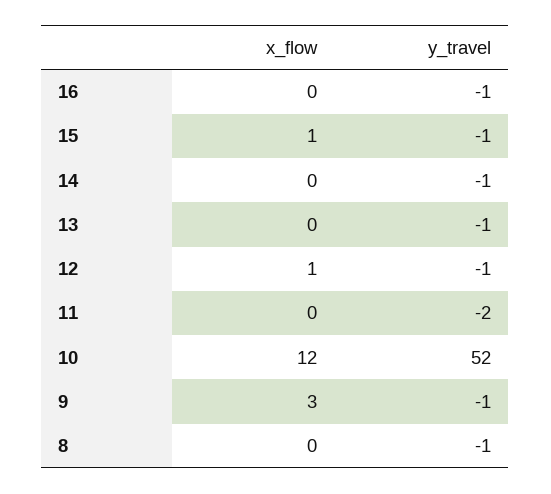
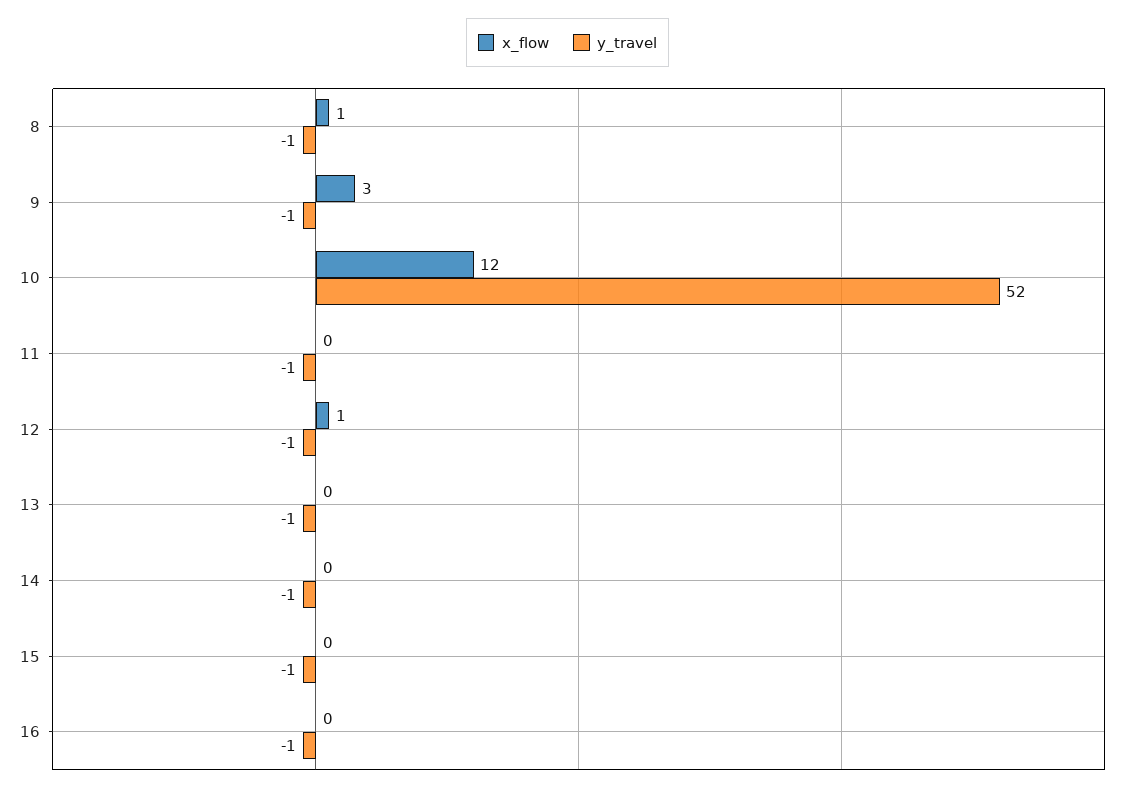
x_flow, 15: 1 -> 0
y_travel, 11: -2 -> -1
x_flow, 8: 0 -> 1

